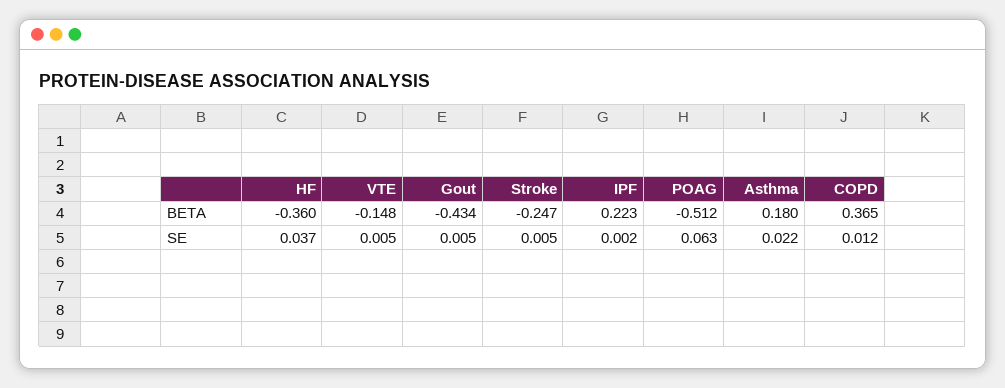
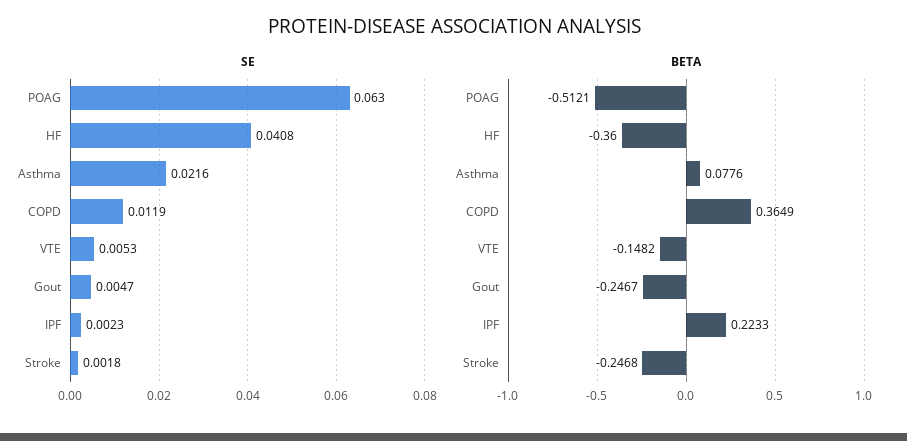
BETA, Gout: -0.434 -> -0.2467
BETA, Asthma: 0.18 -> 0.0776
SE, HF: 0.037 -> 0.0408
SE, Stroke: 0.005 -> 0.0018

